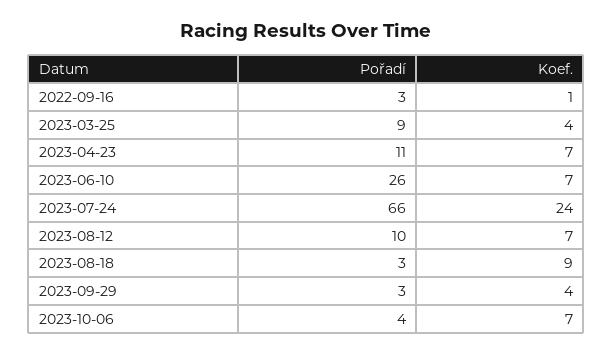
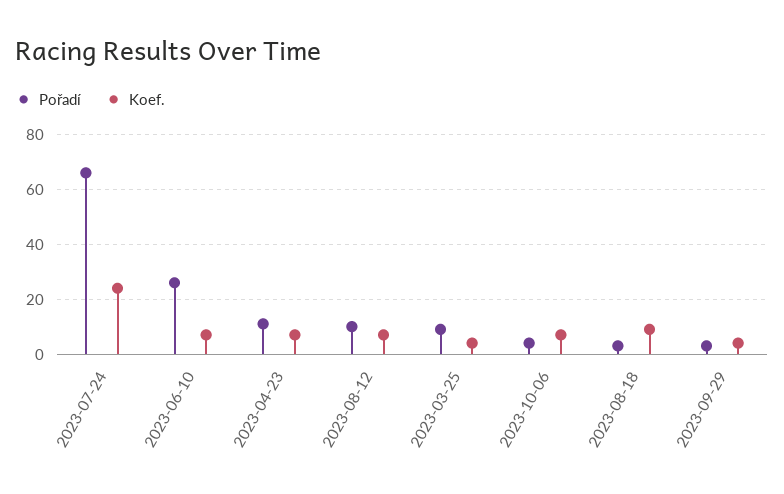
Pořadí, 2022-09-16: 3 -> none
Koef., 2022-09-16: 1 -> none

